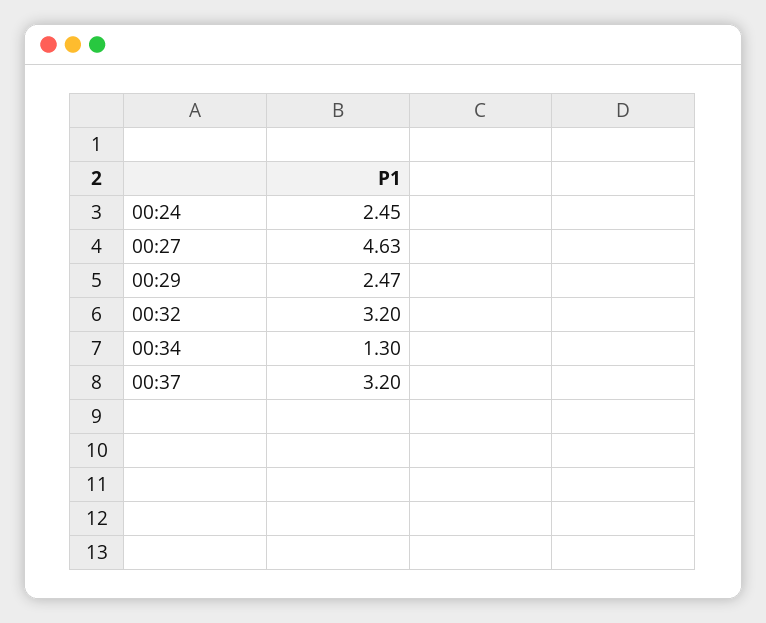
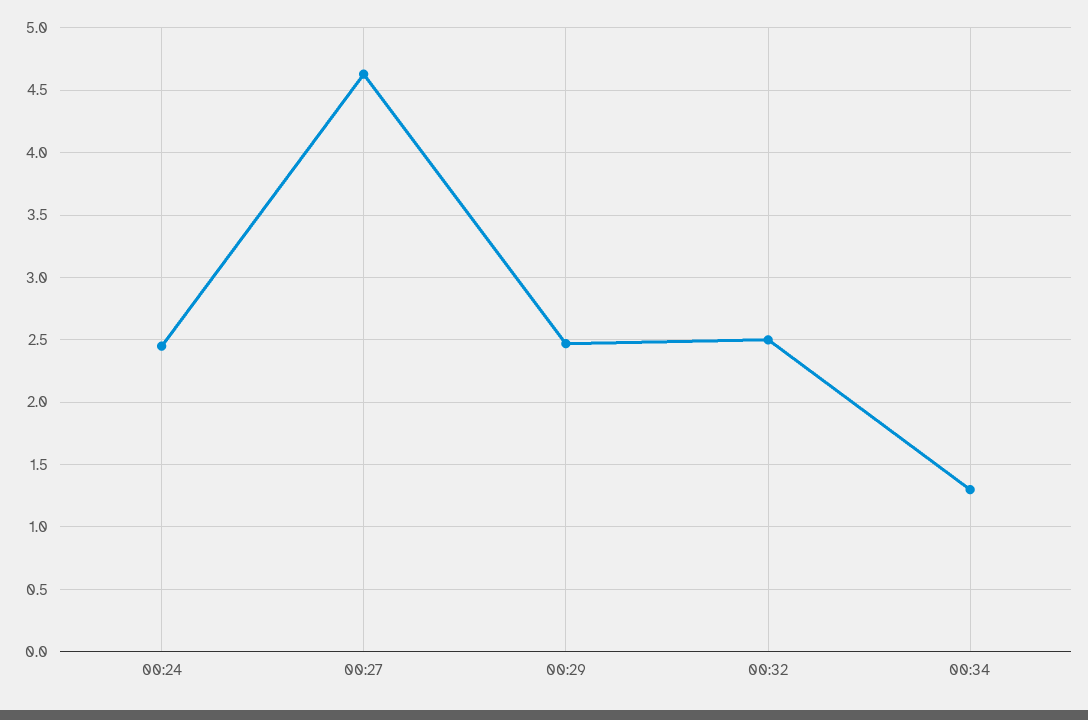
00:32: 3.2 -> 2.5
00:37: 3.2 -> none

